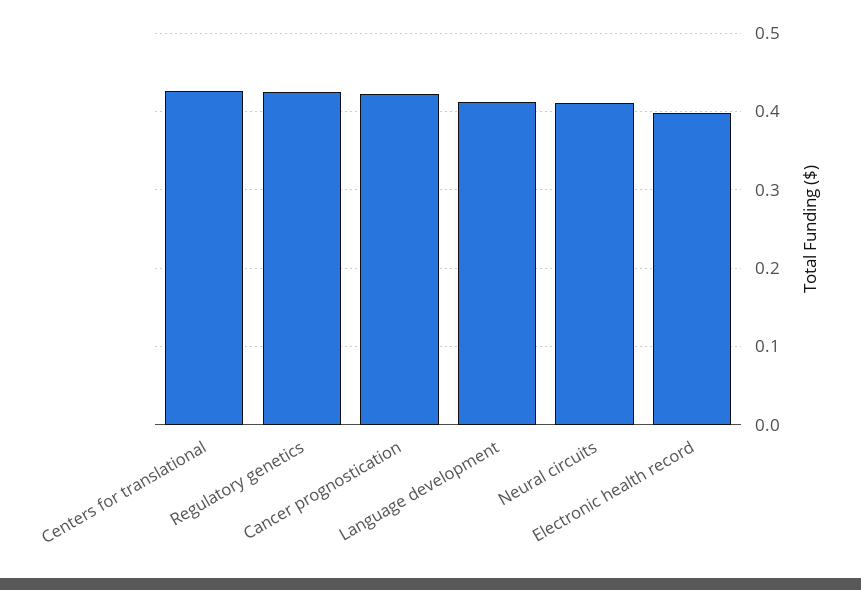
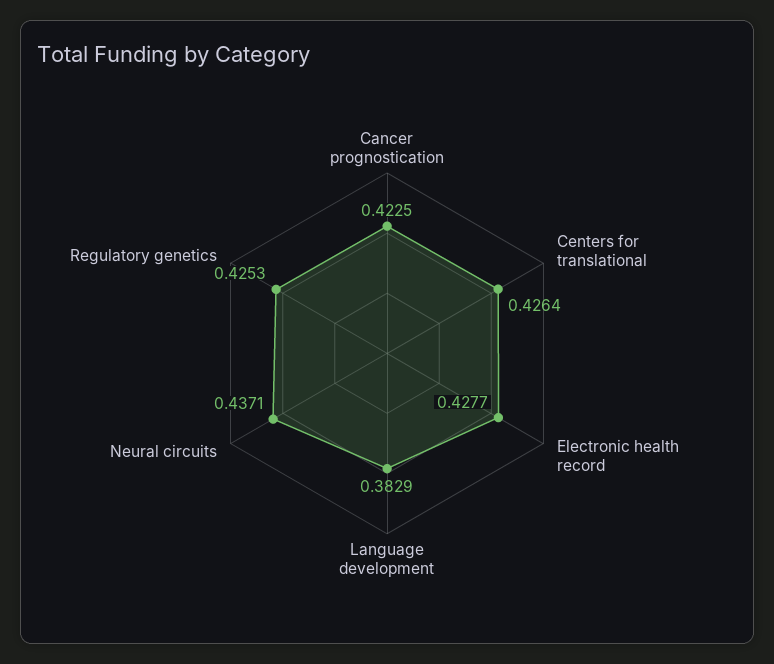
Language development: 0.41 -> 0.3829
Neural circuits: 0.41 -> 0.4371
Electronic health record: 0.4 -> 0.4277

